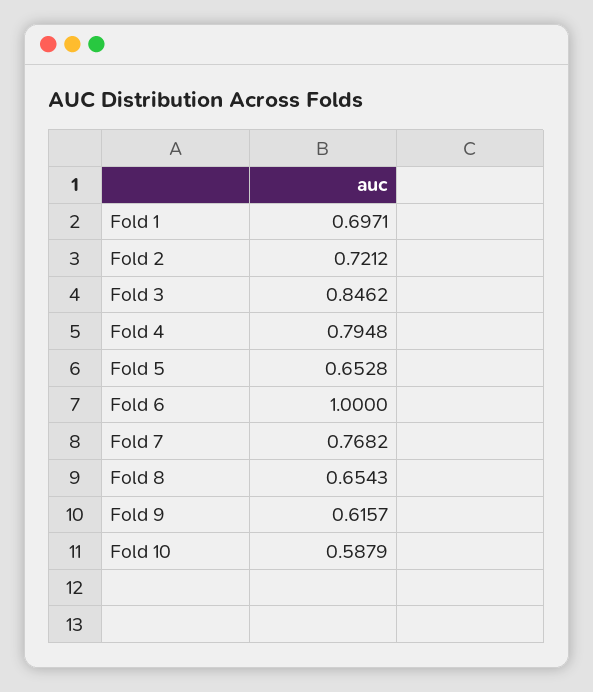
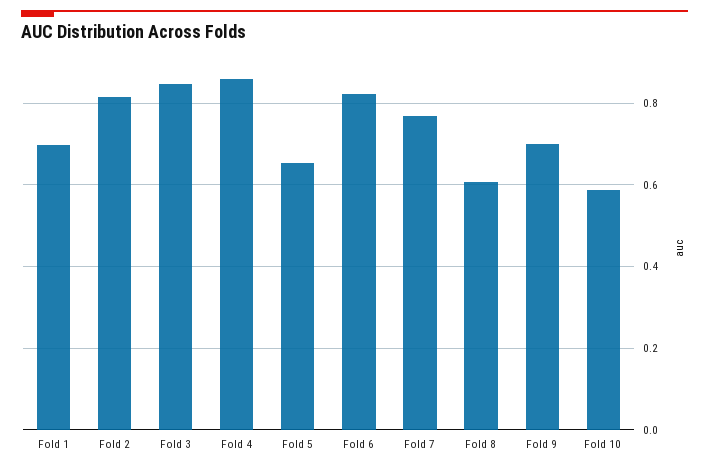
Fold 2: 0.7212 -> 0.82
Fold 4: 0.7948 -> 0.86
Fold 6: 1 -> 0.82
Fold 8: 0.6543 -> 0.6
Fold 9: 0.6157 -> 0.7

